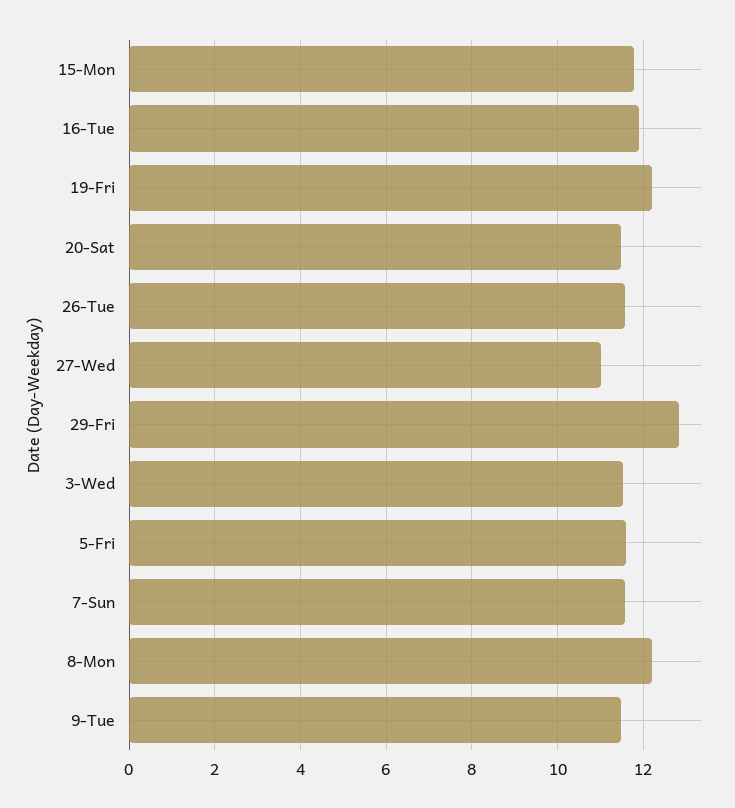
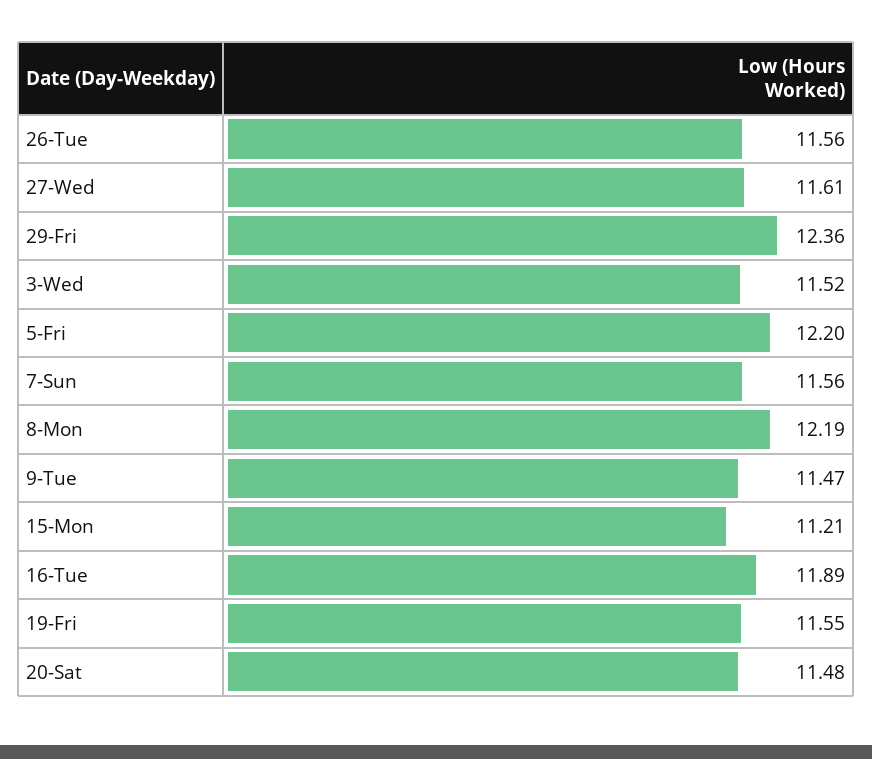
15-Mon: 11.8 -> 11.21
19-Fri: 12.2 -> 11.55
27-Wed: 11 -> 11.61
29-Fri: 12.8 -> 12.36
5-Fri: 11.6 -> 12.2

